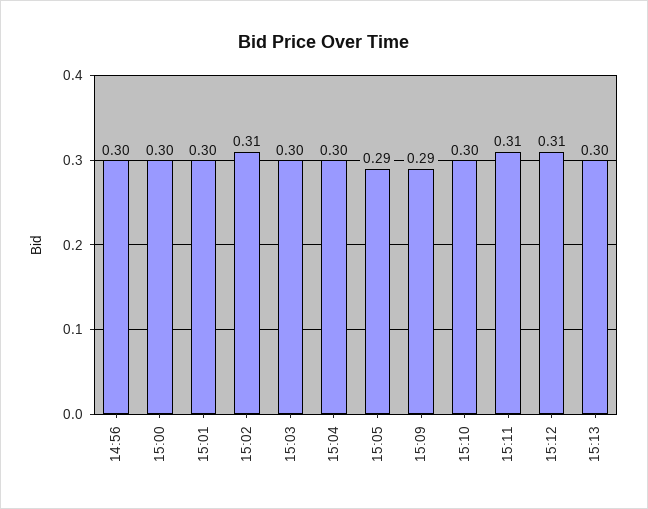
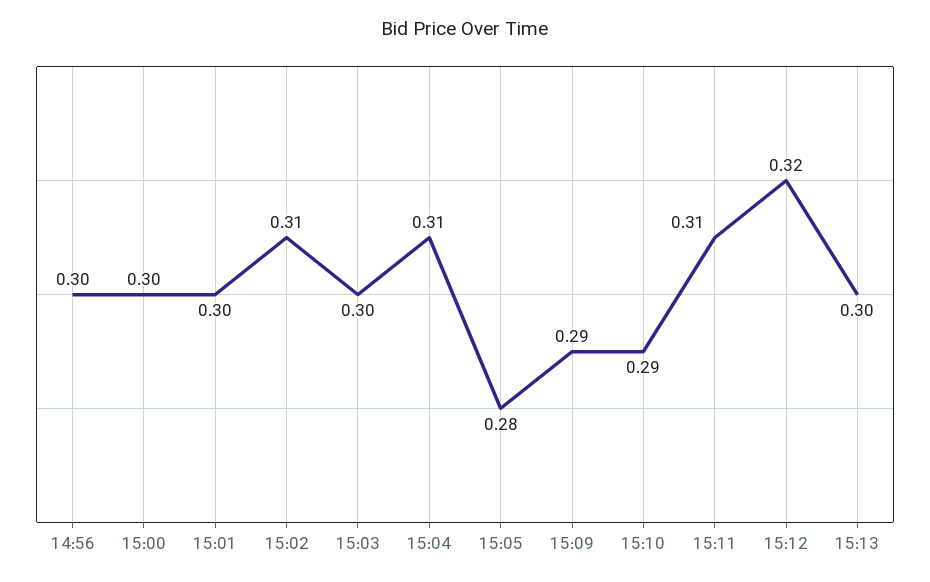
15:04: 0.3 -> 0.31
15:05: 0.29 -> 0.28
15:10: 0.3 -> 0.29
15:12: 0.31 -> 0.32

